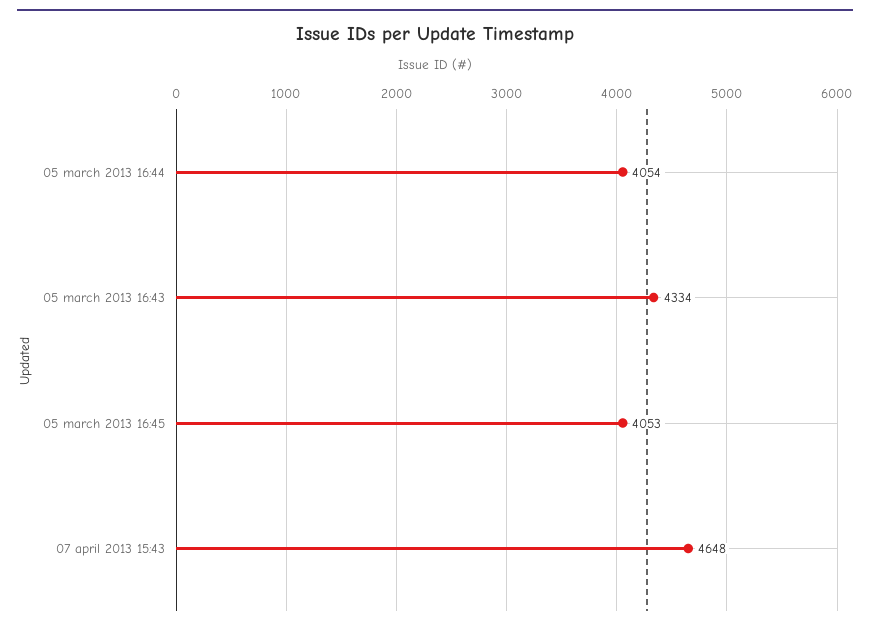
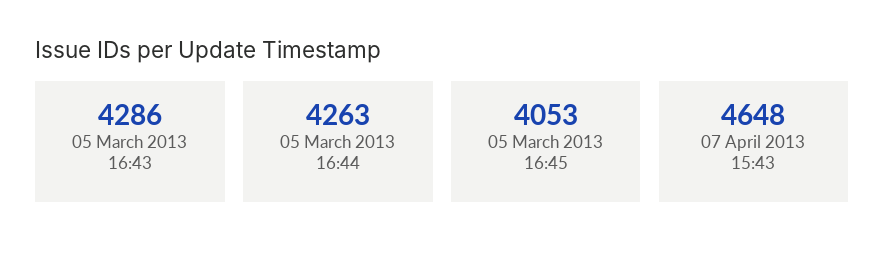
05 march 2013 16:44: 4054 -> 4263
05 march 2013 16:43: 4334 -> 4286

